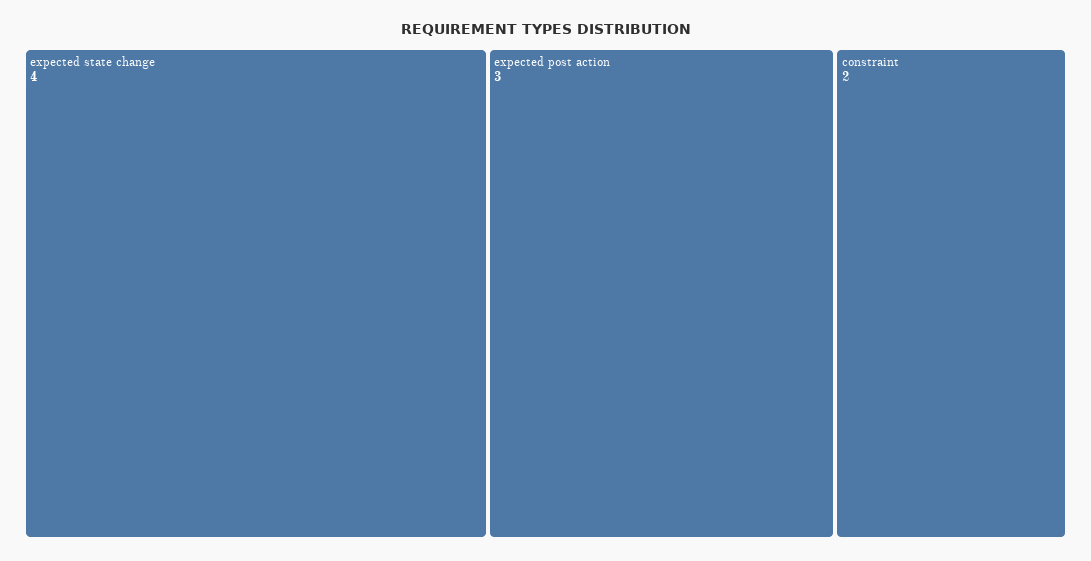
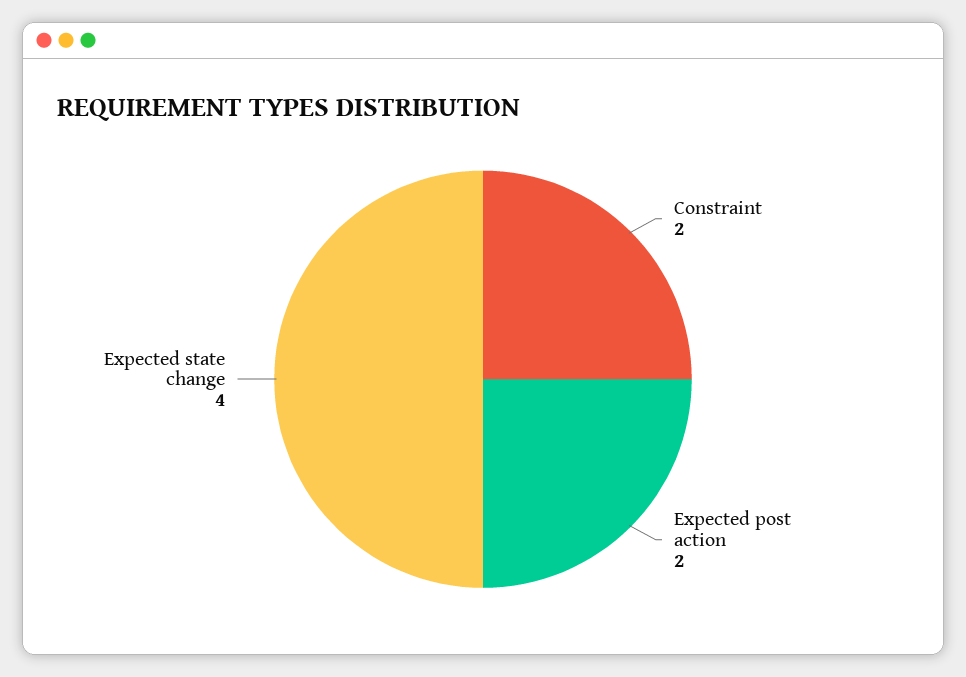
expected post action: 3 -> 2

